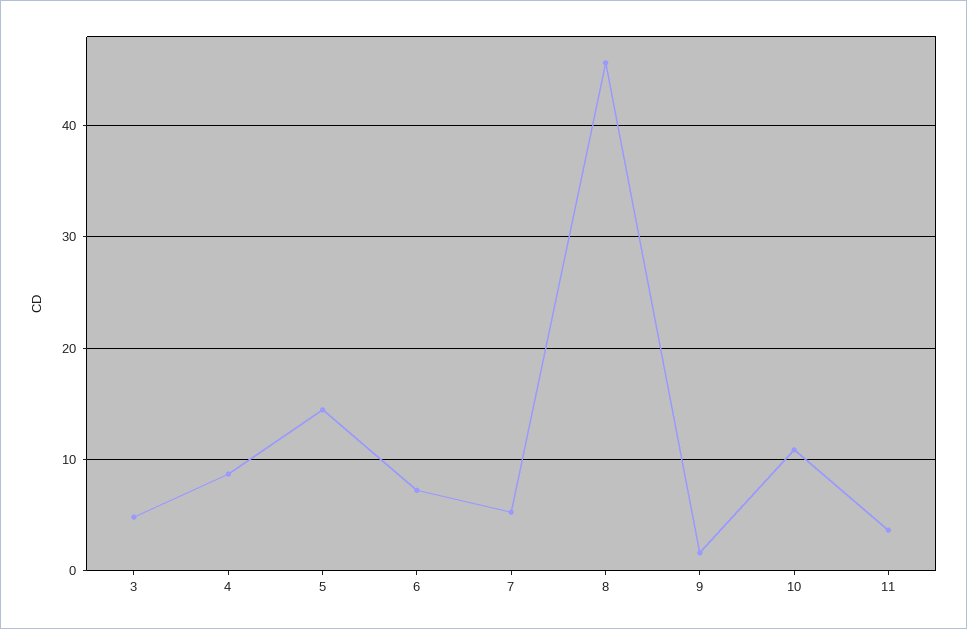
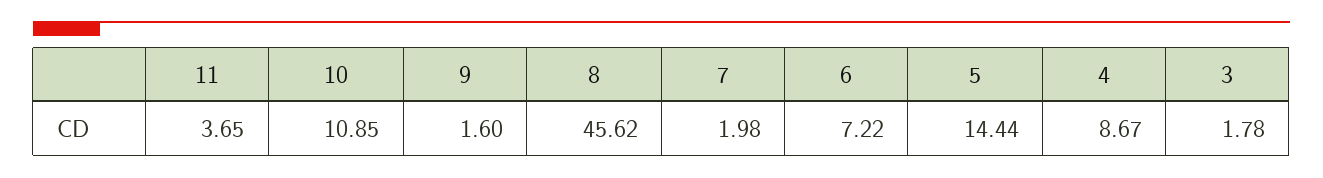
3: 5 -> 1.78
7: 5 -> 1.98

